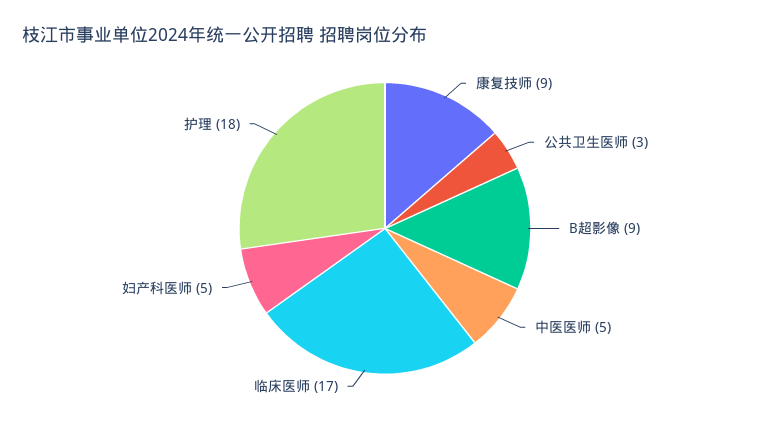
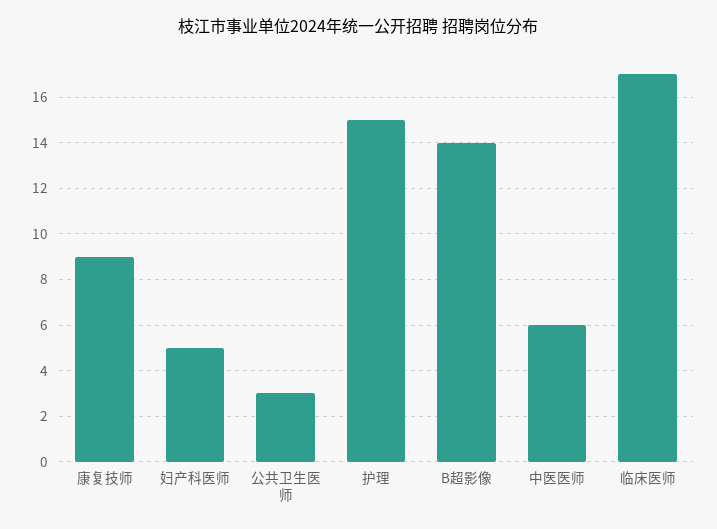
B超影像: 9 -> 14
中医医师: 5 -> 6
护理: 18 -> 15

